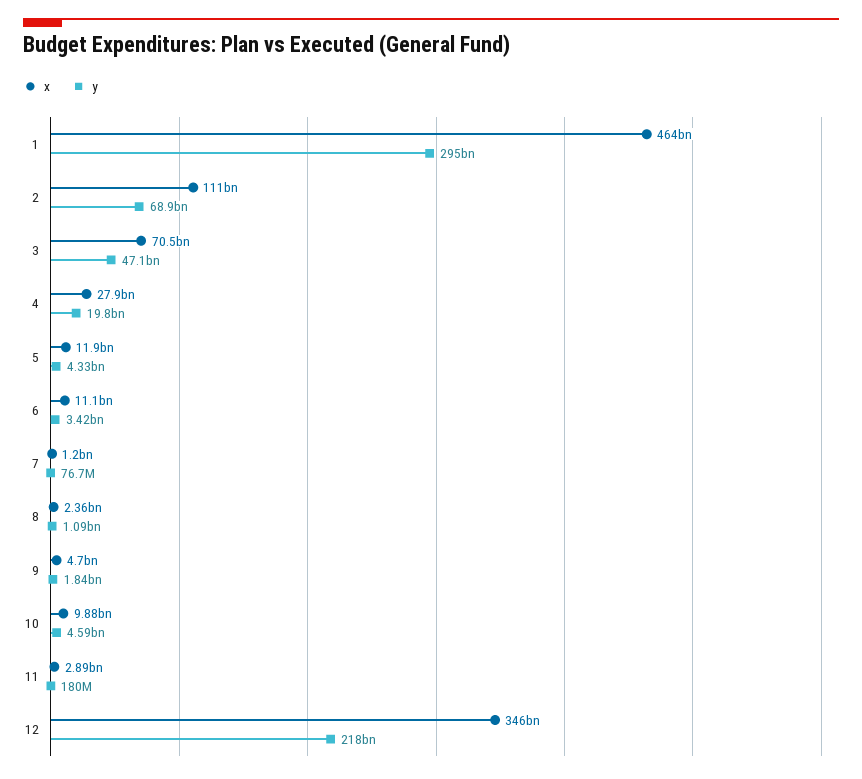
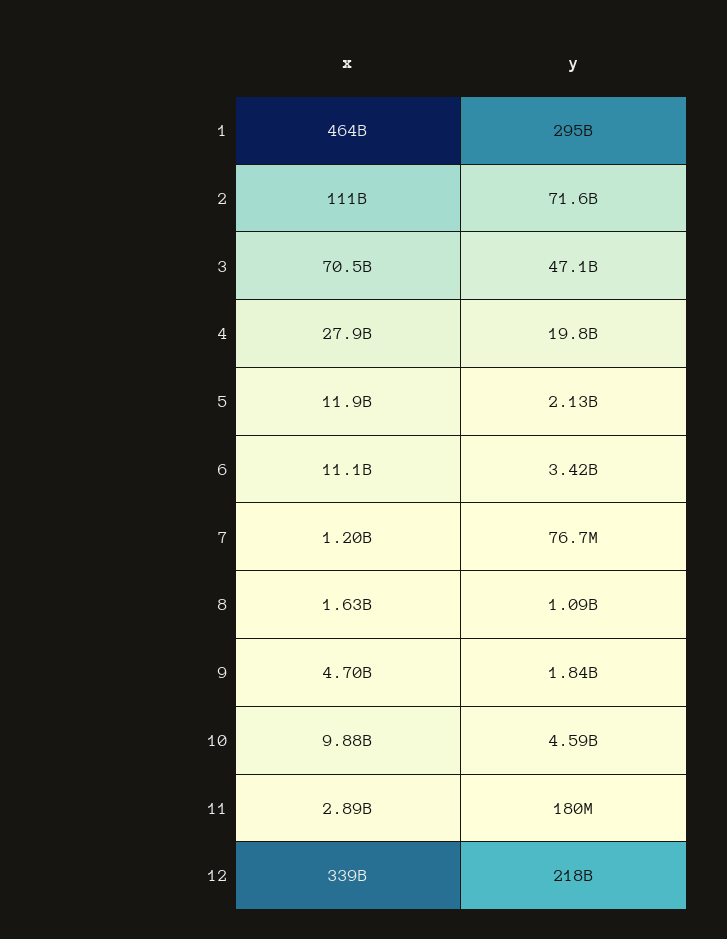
y, 2: 68900000000 -> 71600000000
y, 5: 4330000000 -> 2130000000
x, 8: 2360000000 -> 1630000000
x, 12: 346000000000 -> 339000000000

